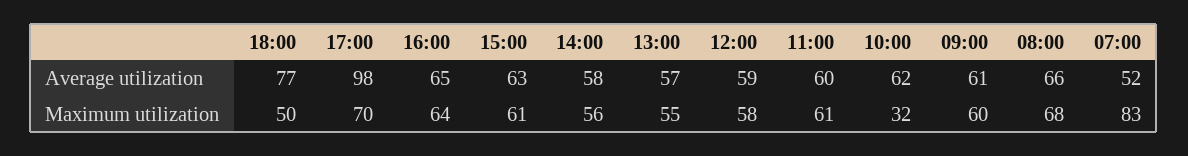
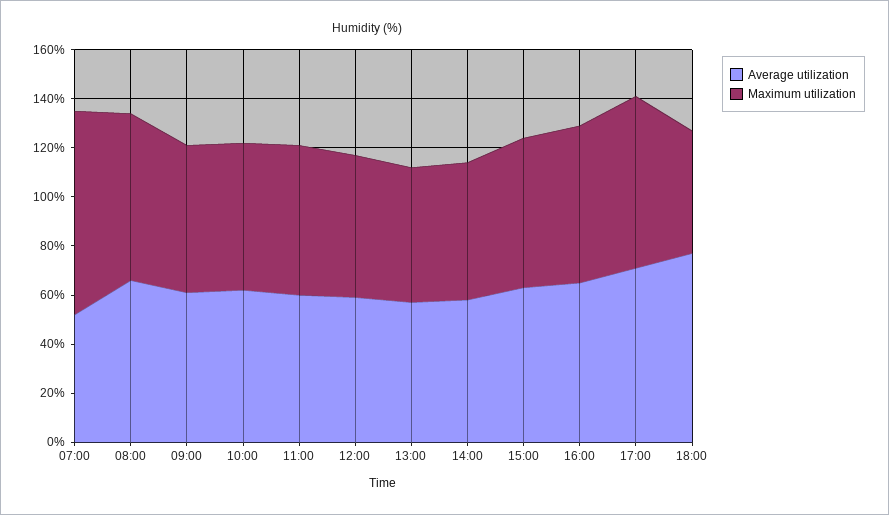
Average utilization, 17:00: 98 -> 70
Maximum utilization, 10:00: 32 -> 60

